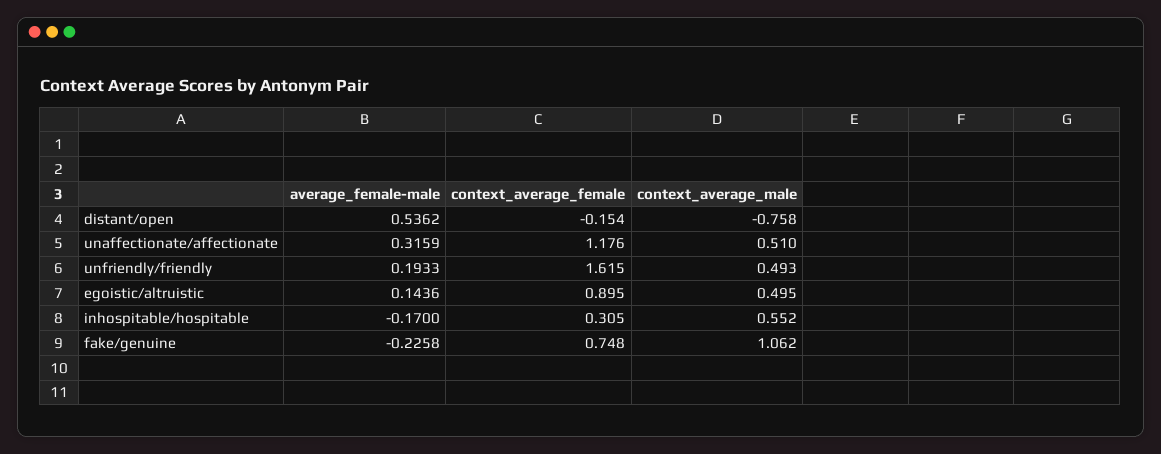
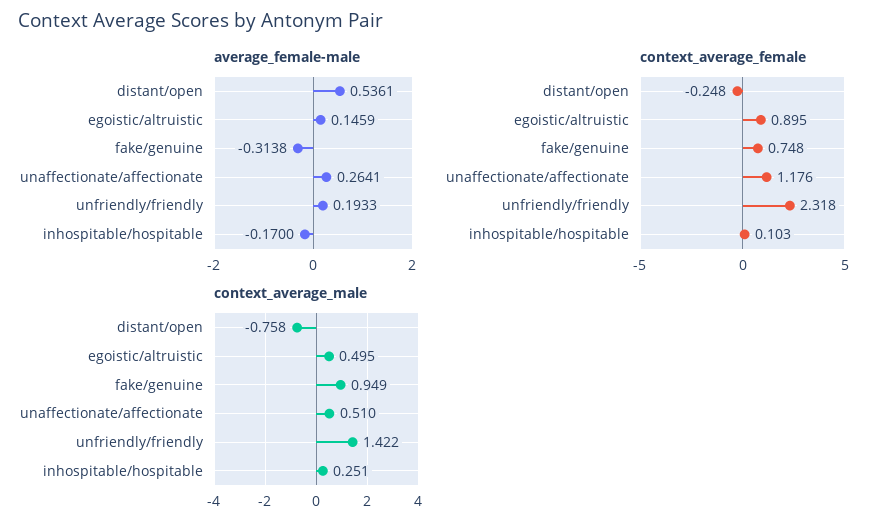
average_female-male, distant/open: 0.5362 -> 0.5361
context_average_female, distant/open: -0.154 -> -0.248
average_female-male, unaffectionate/affectionate: 0.3159 -> 0.2641
context_average_female, unfriendly/friendly: 1.615 -> 2.318
context_average_male, unfriendly/friendly: 0.493 -> 1.422
average_female-male, egoistic/altruistic: 0.1436 -> 0.1459
context_average_female, inhospitable/hospitable: 0.305 -> 0.103
context_average_male, inhospitable/hospitable: 0.552 -> 0.251
average_female-male, fake/genuine: -0.2258 -> -0.3138
context_average_male, fake/genuine: 1.062 -> 0.949

